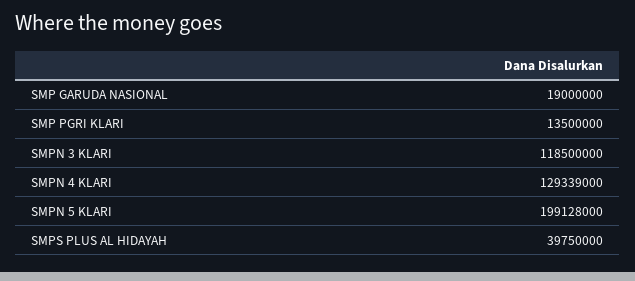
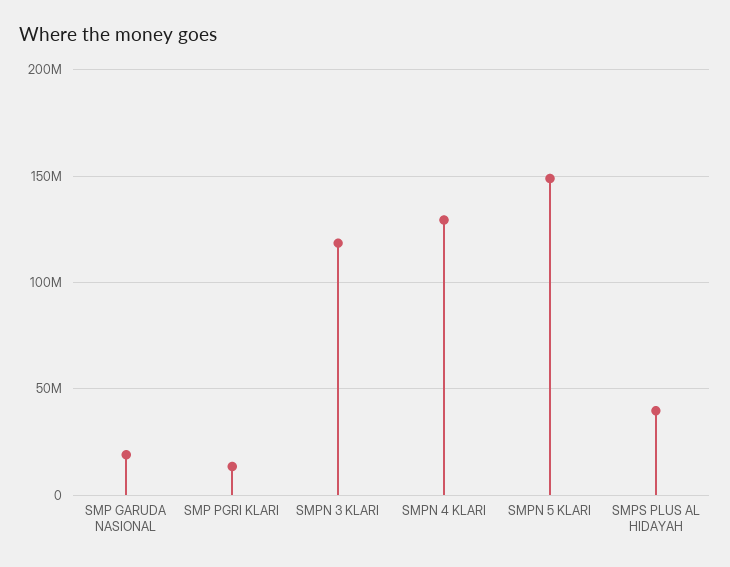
SMPN 5 KLARI: 199128000 -> 150000000

